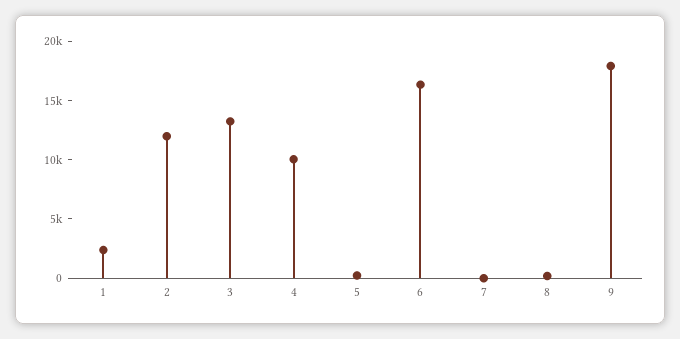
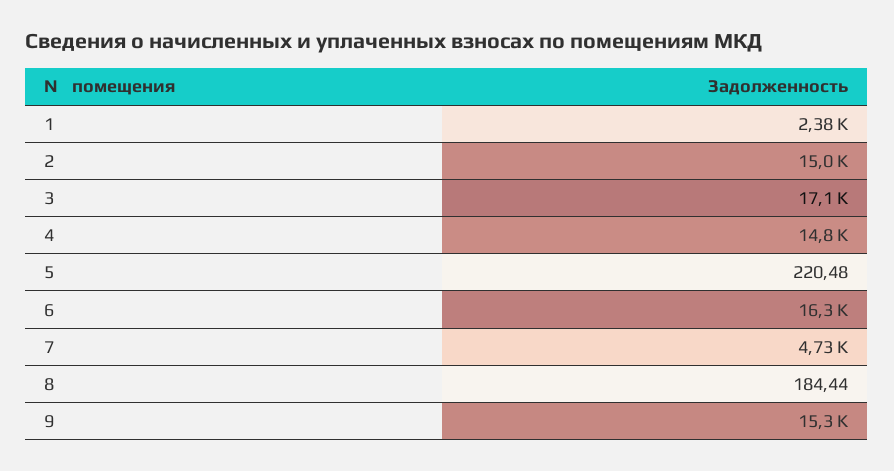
2: 12000 -> 15000
3: 13000 -> 17100
4: 10000 -> 14800
7: 0 -> 4730
9: 18000 -> 15300

